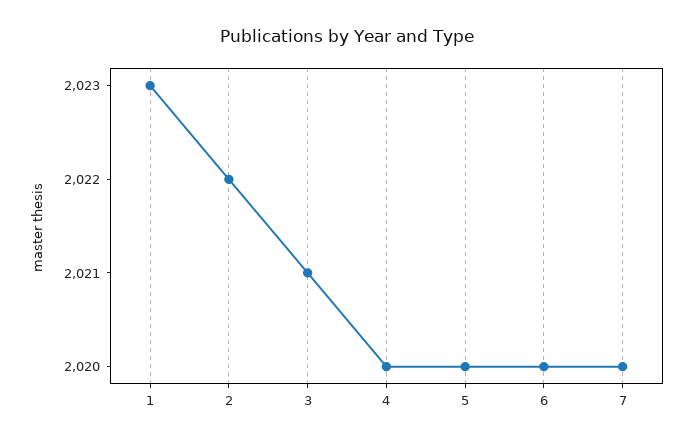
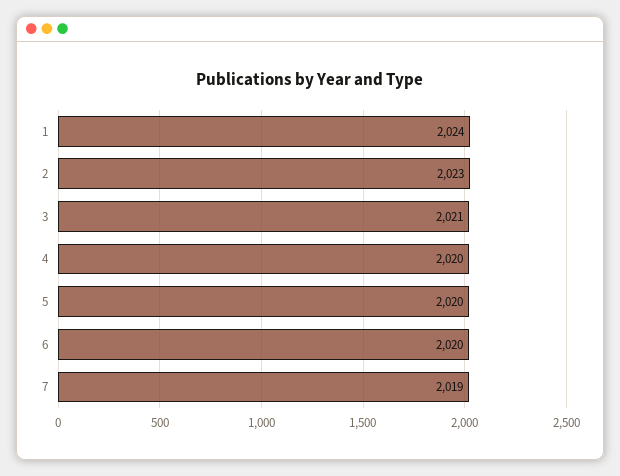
1: 2023 -> 2024
2: 2022 -> 2023
7: 2020 -> 2019

